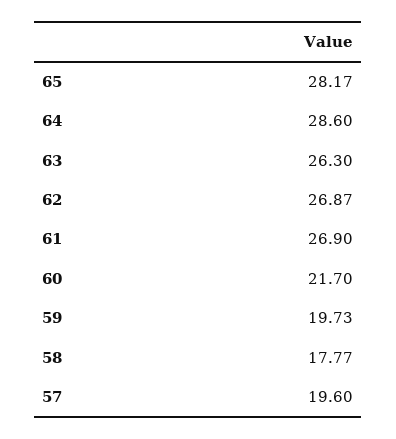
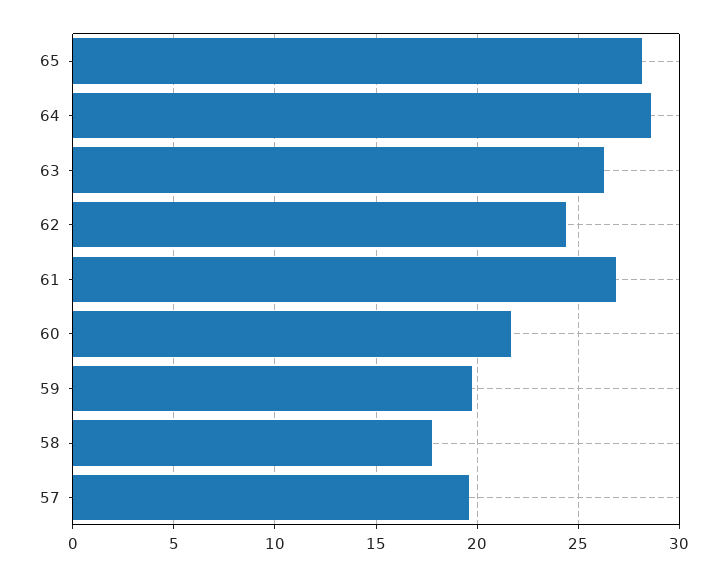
62: 26.87 -> 24.5

